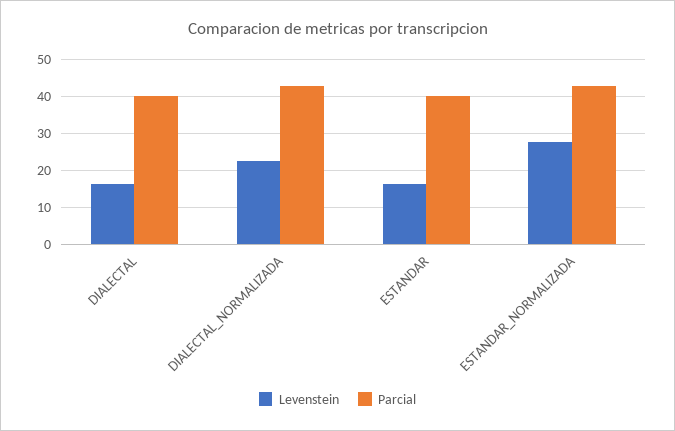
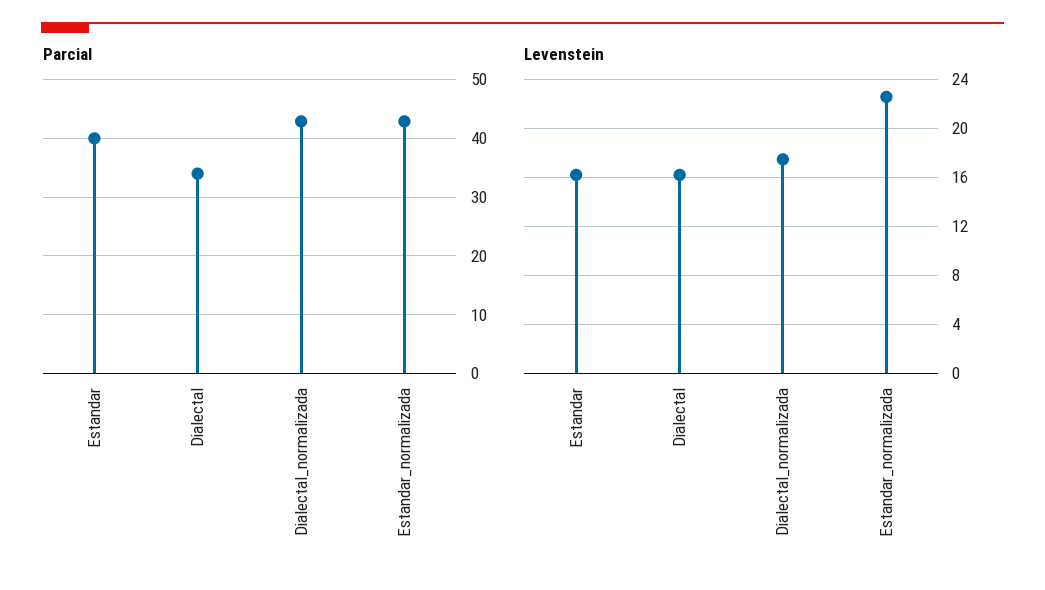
Parcial, DIALECTAL: 40 -> 34
Levenstein, DIALECTAL_NORMALIZADA: 22 -> 17.5
Levenstein, ESTANDAR_NORMALIZADA: 28 -> 22.5

